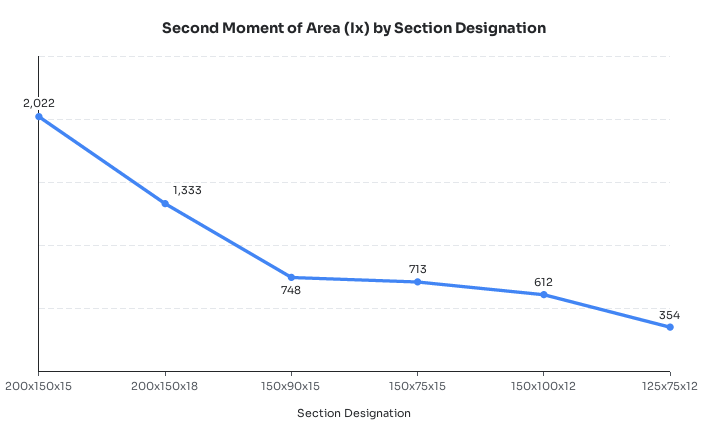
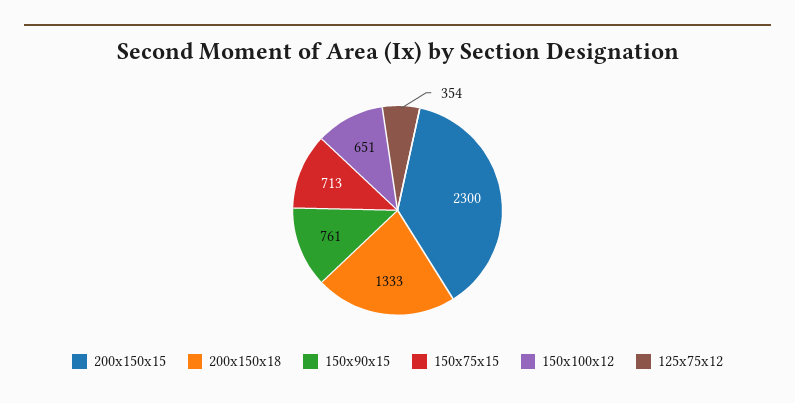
200x150x15: 2022 -> 2300
150x90x15: 748 -> 761
150x100x12: 612 -> 651

